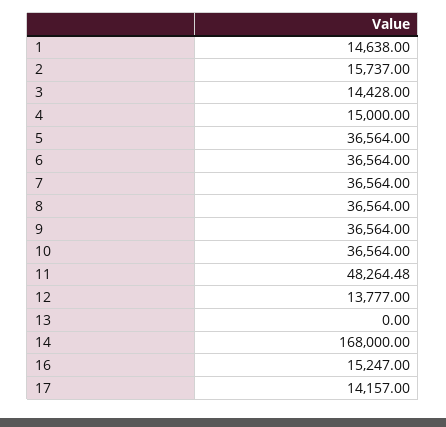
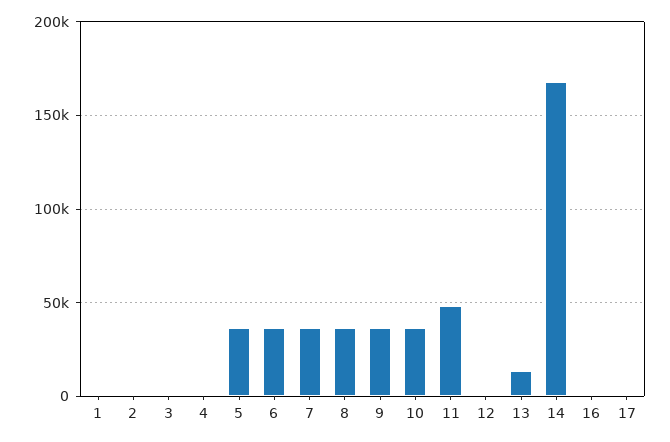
1: 14638 -> 0
2: 15737 -> 0
3: 14428 -> 0
4: 15000 -> 0
12: 13777 -> 0
13: 0 -> 15000
16: 15247 -> 0
17: 14157 -> 0

